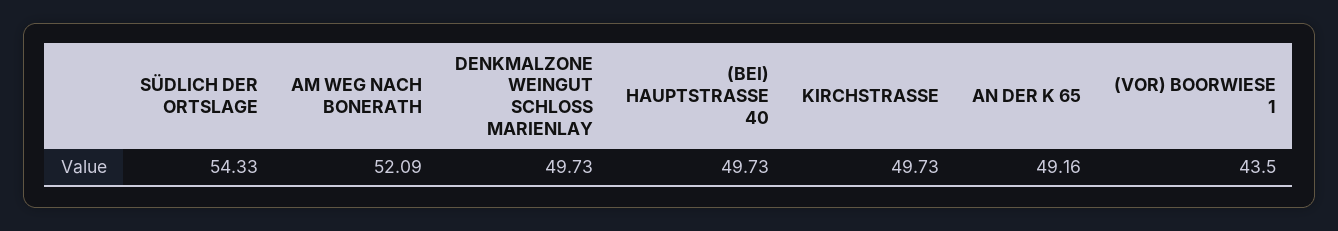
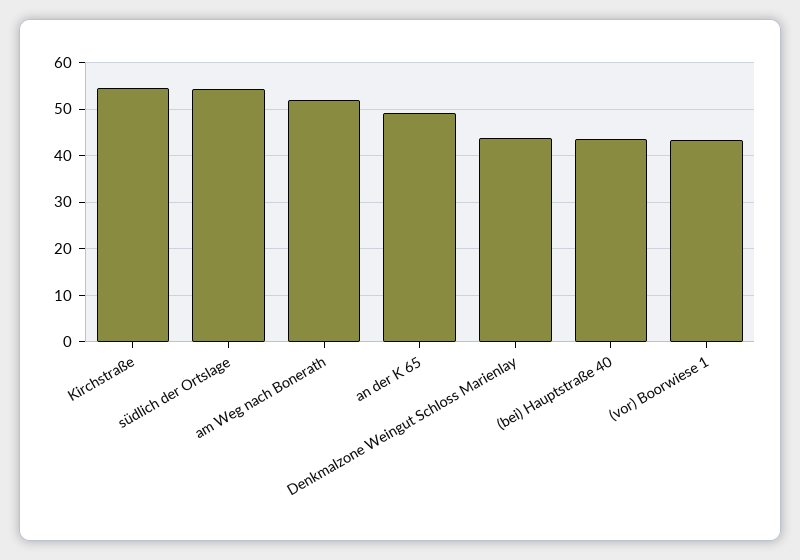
DENKMALZONE WEINGUT SCHLOSS MARIENLAY: 49.73 -> 44
(BEI) HAUPTSTRASSE 40: 49.73 -> 44
KIRCHSTRASSE: 49.73 -> 54

